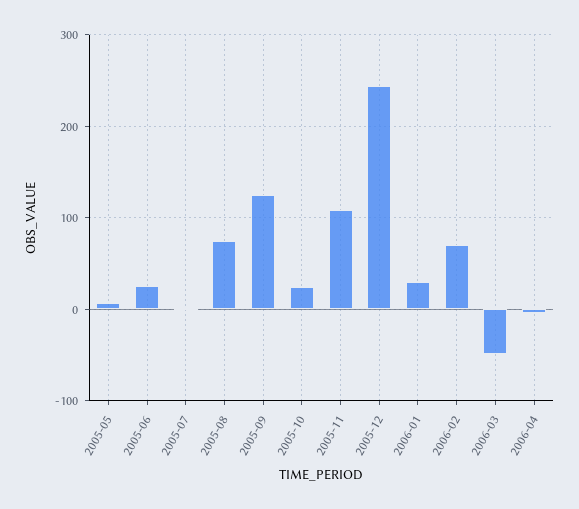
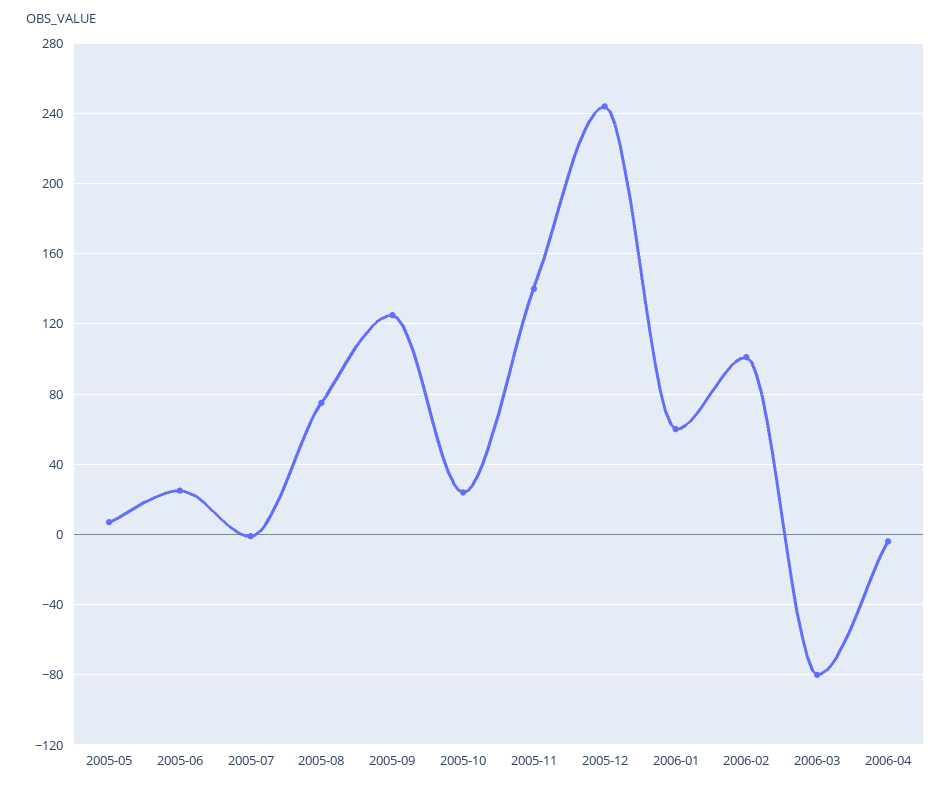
2005-11: 110 -> 140
2006-01: 30 -> 60
2006-02: 70 -> 100
2006-03: -50 -> -80

